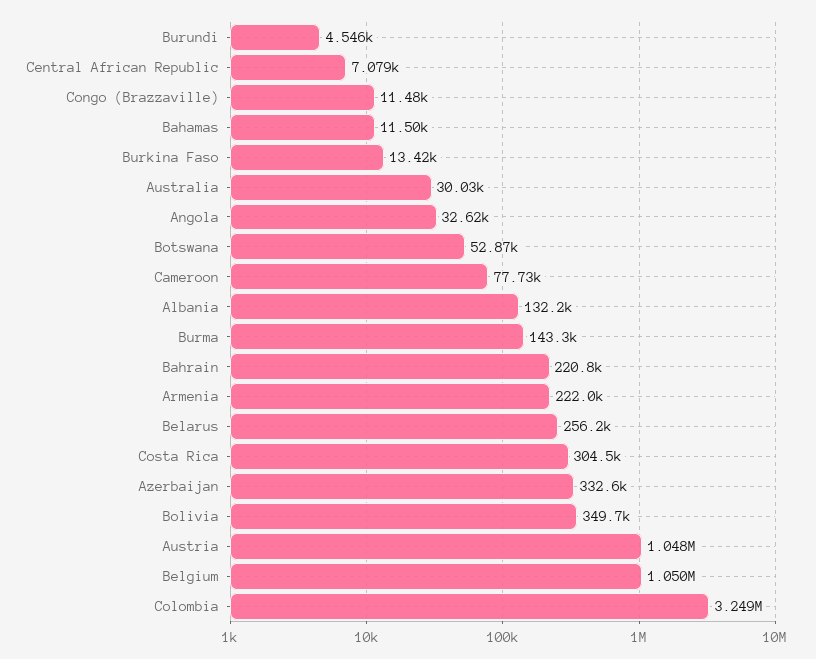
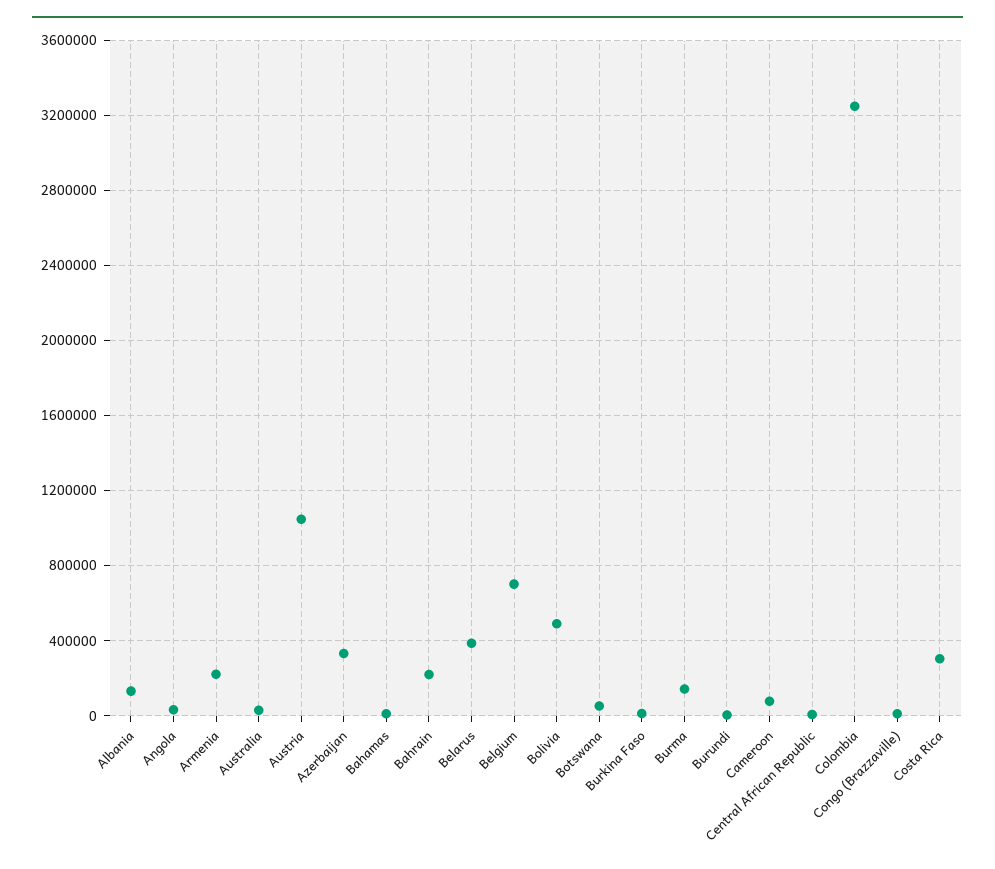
Belarus: 256200 -> 400000
Bolivia: 349700 -> 500000
Belgium: 1050000 -> 700000

